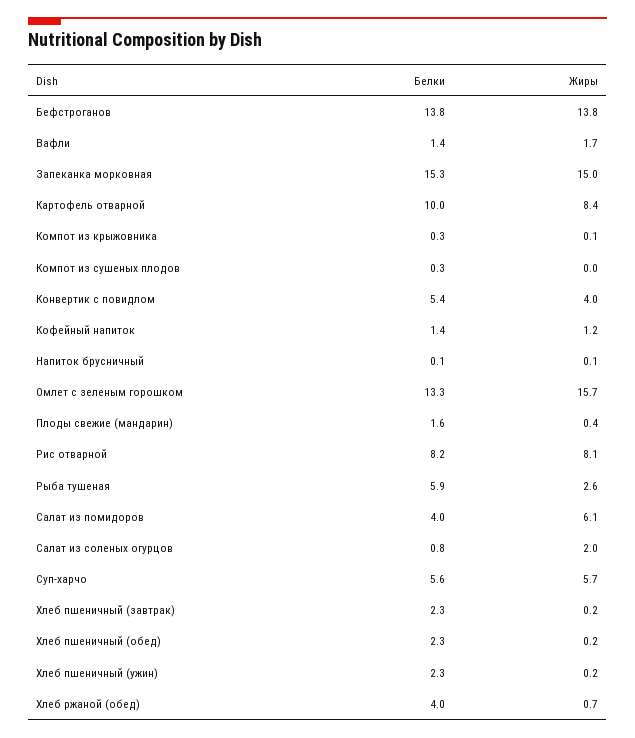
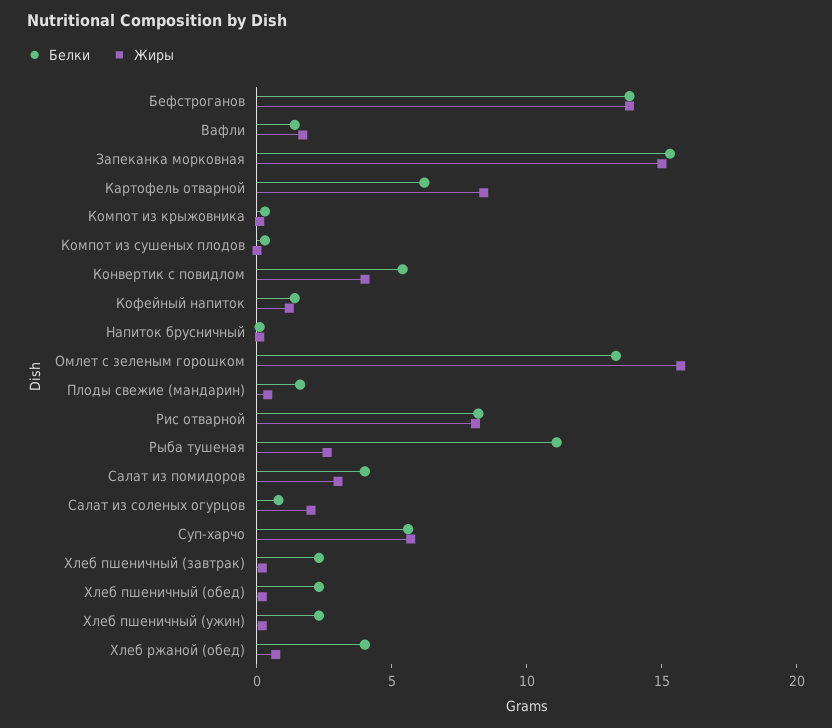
Белки, Картофель отварной: 10 -> 6
Белки, Рыба тушеная: 5.9 -> 11
Жиры, Салат из помидоров: 6.1 -> 3

